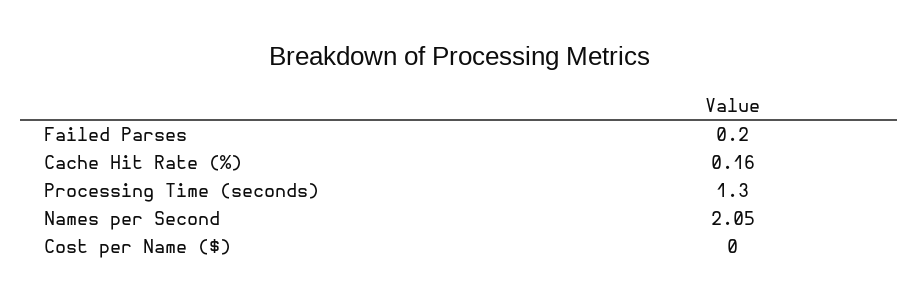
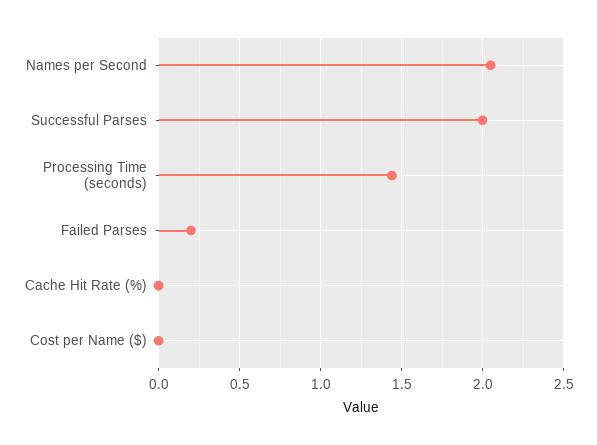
Cache Hit Rate (%): 0.16 -> 0
Processing Time (seconds): 1.3 -> 1.45
Successful Parses: none -> 2

